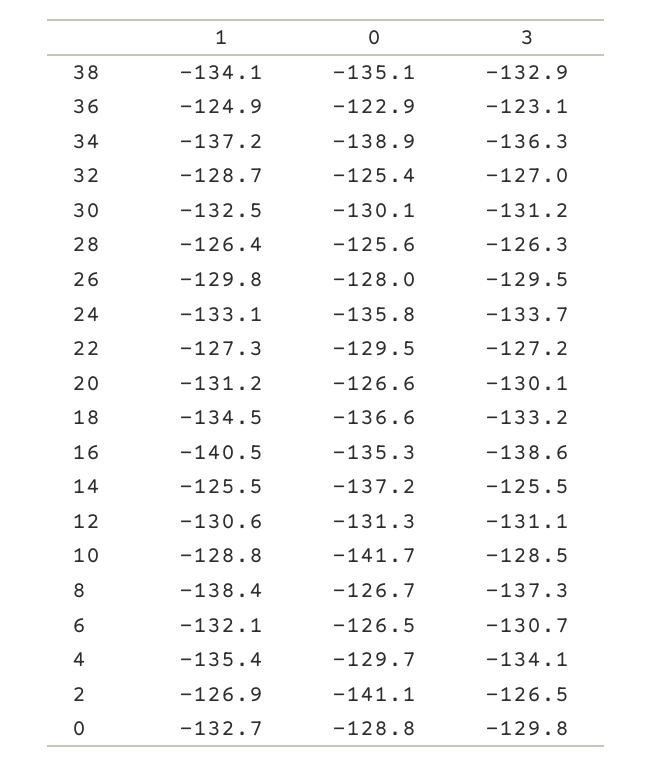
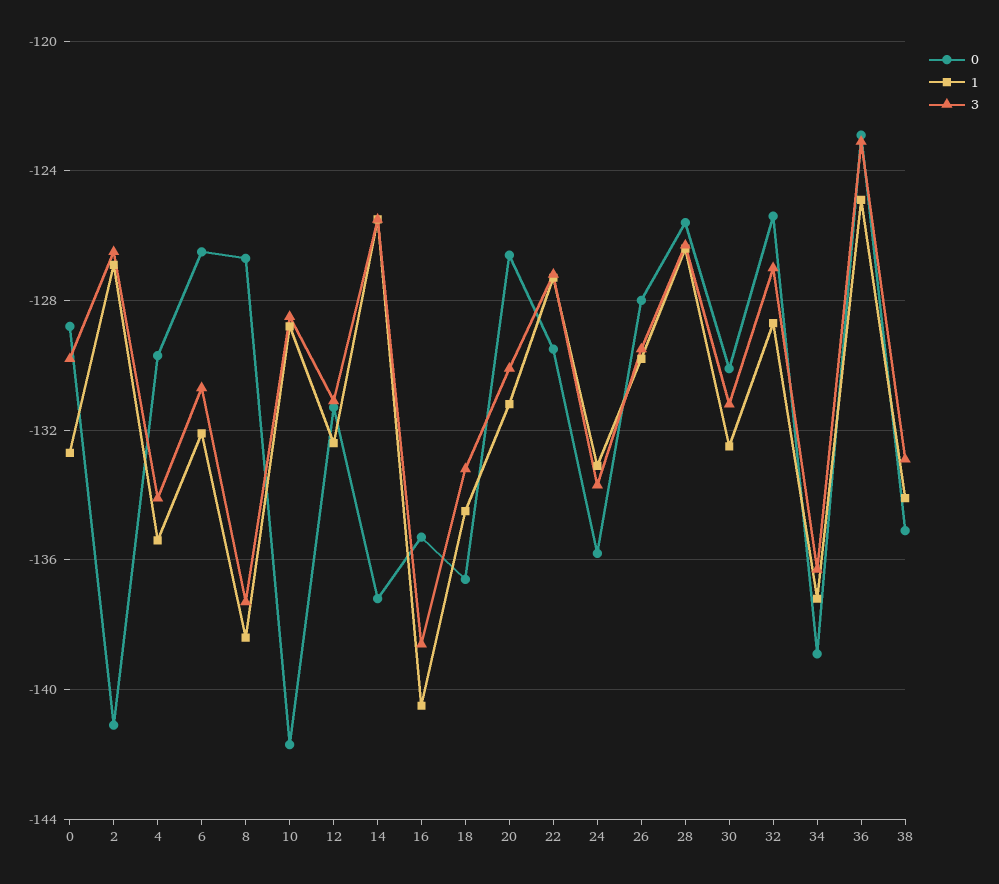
1, 12: -130.6 -> -132.5

